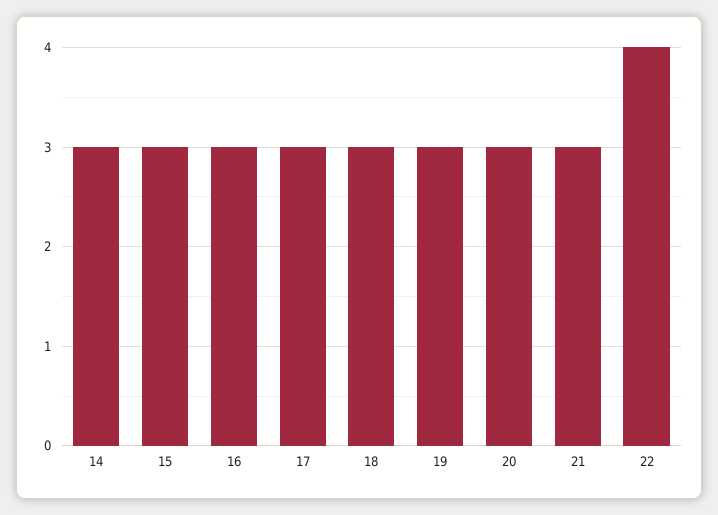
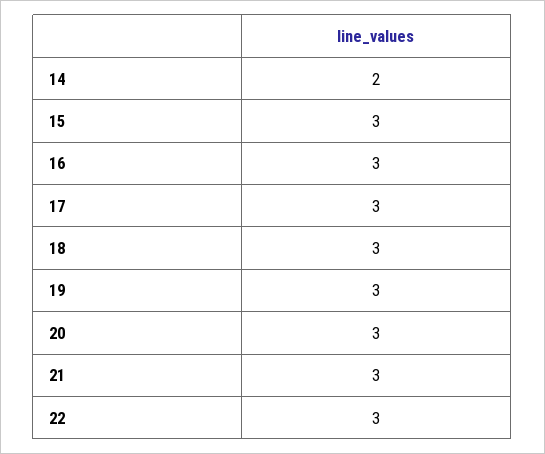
14: 3 -> 2
22: 4 -> 3

